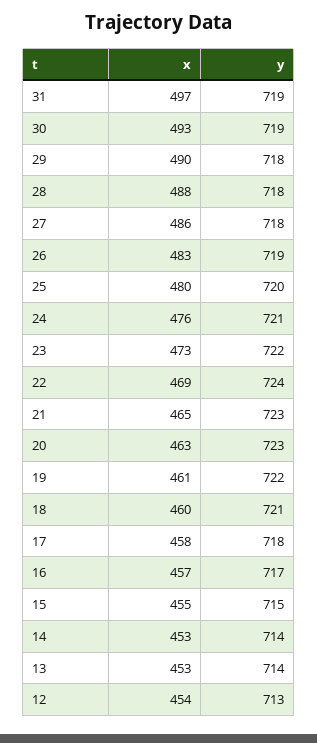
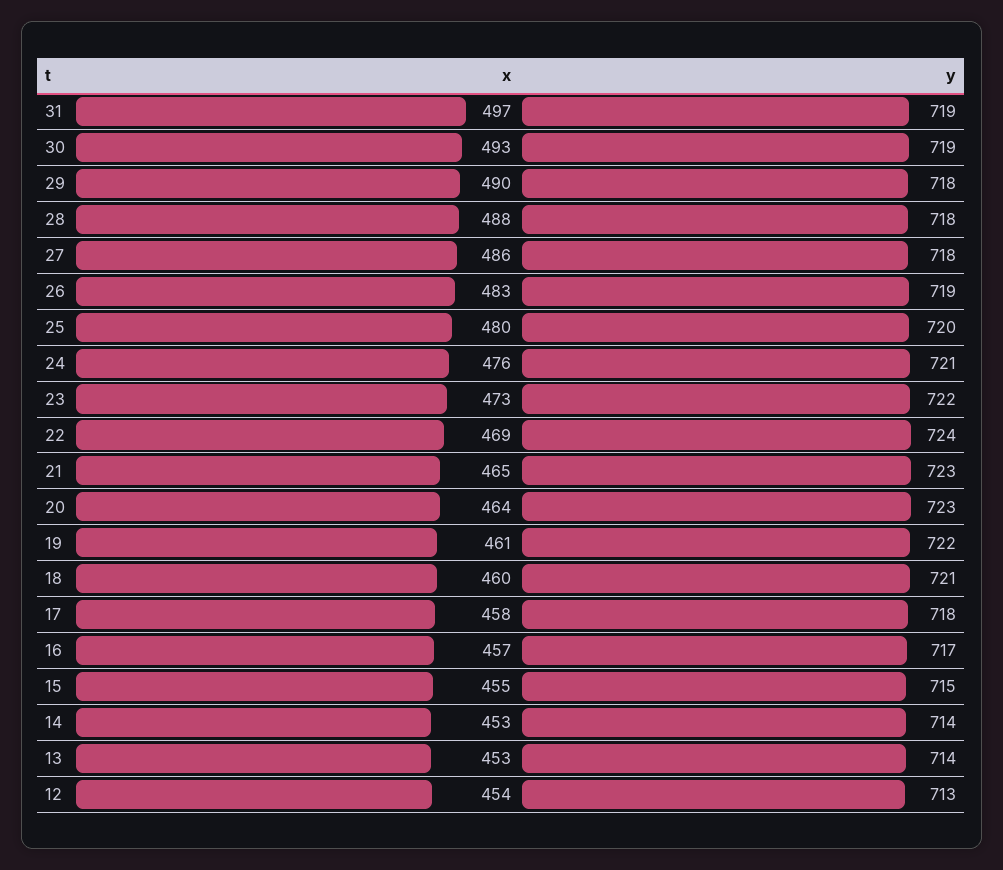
x, 20: 463 -> 464

